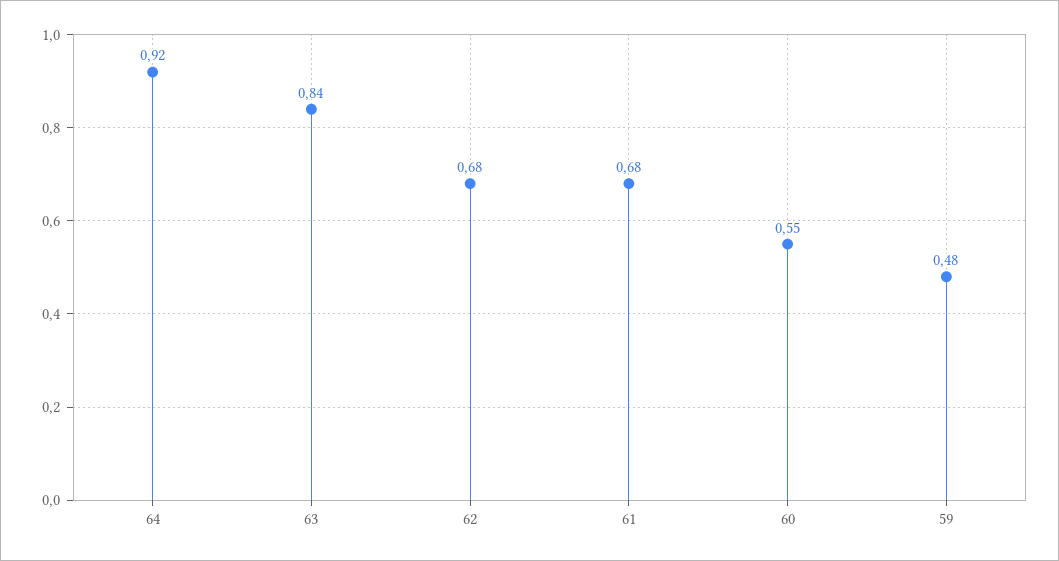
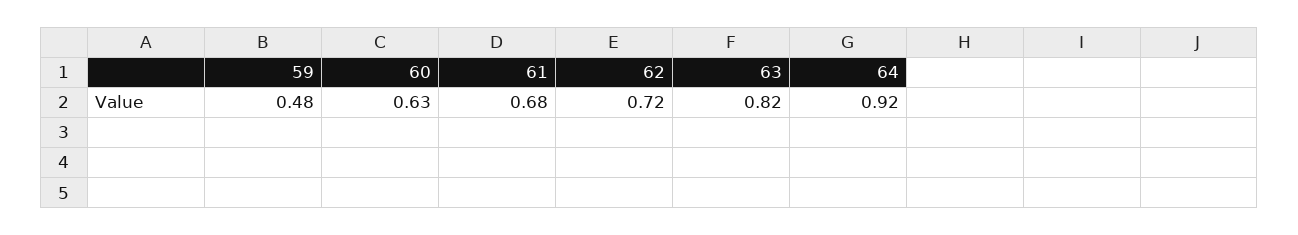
63: 0.84 -> 0.82
62: 0.68 -> 0.72
60: 0.55 -> 0.63

